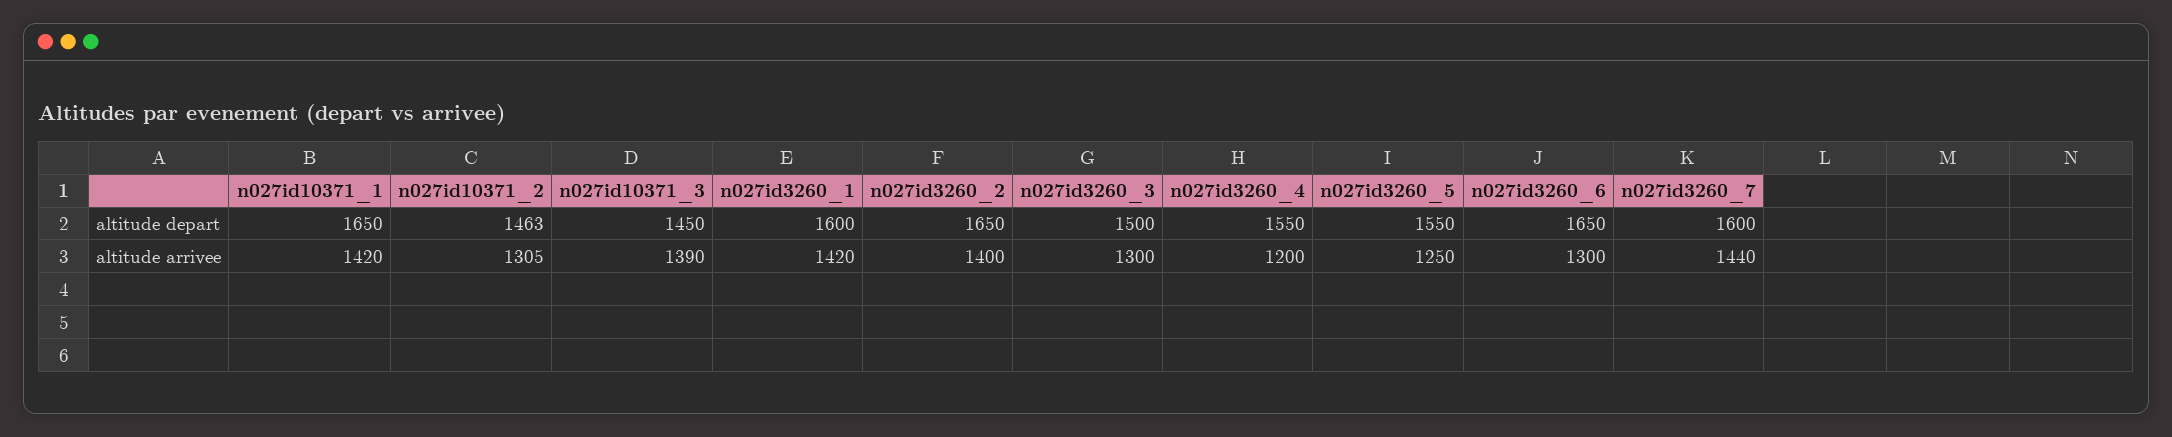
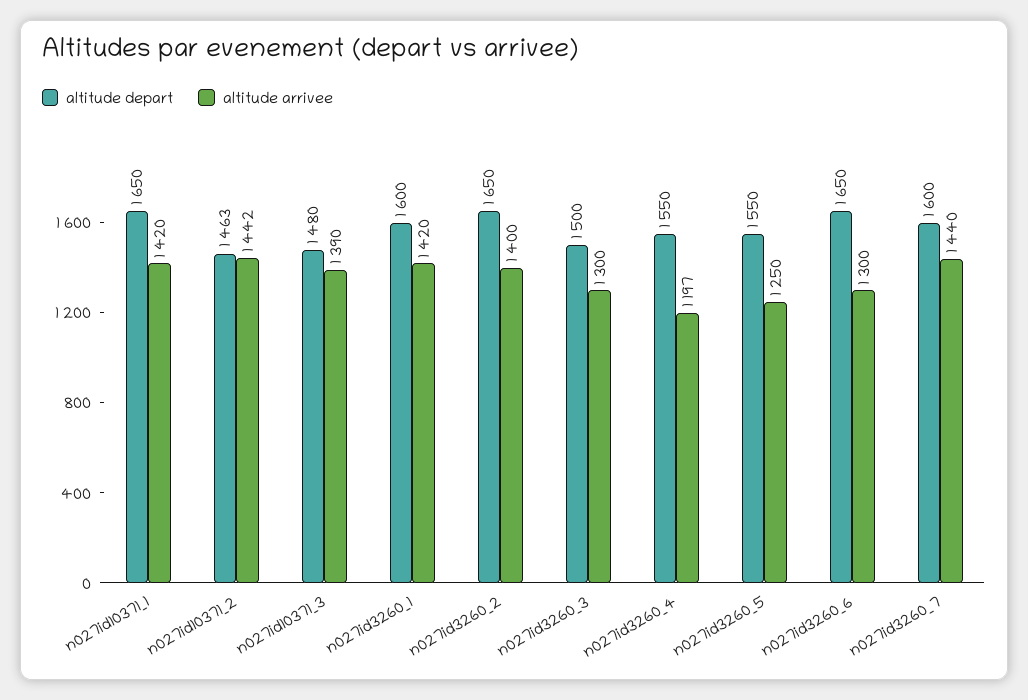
altitude depart, n027id10371_3: 1450 -> 1480
altitude arrivee, n027id10371_2: 1305 -> 1442
altitude arrivee, n027id3260_4: 1200 -> 1197

